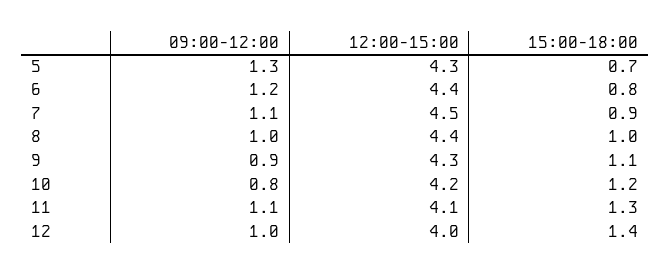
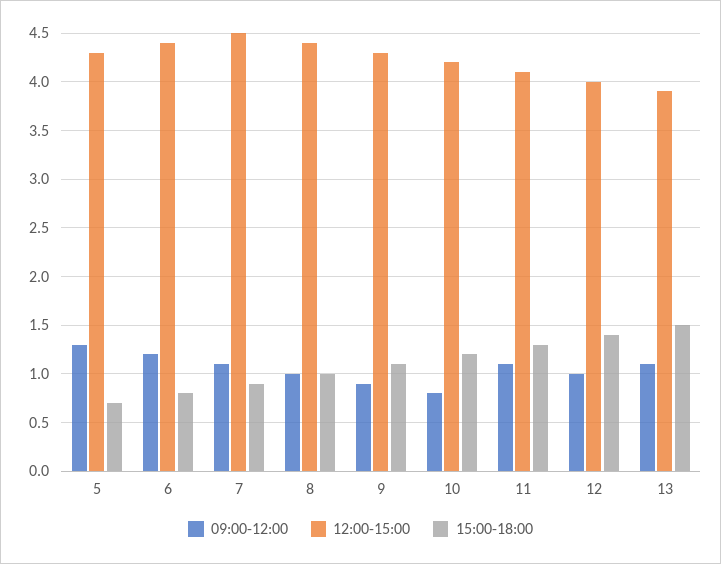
09:00-12:00, 13: none -> 1.1
12:00-15:00, 13: none -> 3.9
15:00-18:00, 13: none -> 1.5

